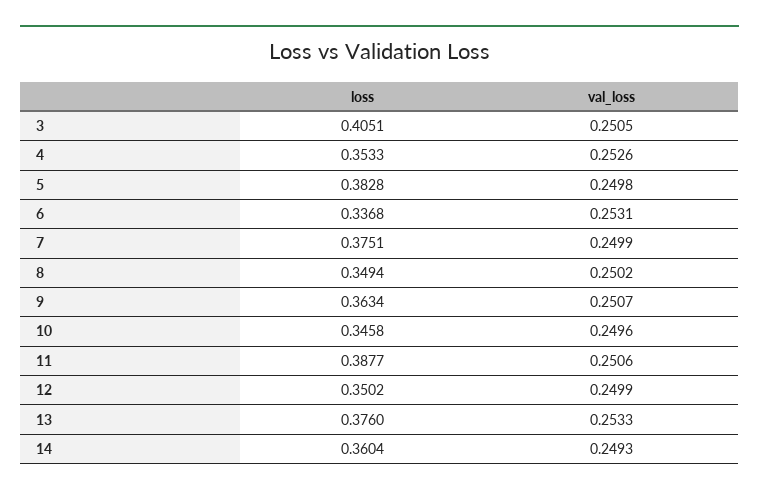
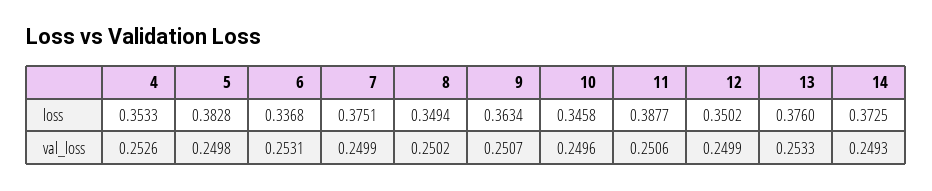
loss, 3: 0.4051 -> none
val_loss, 3: 0.2505 -> none
loss, 14: 0.3604 -> 0.3725

